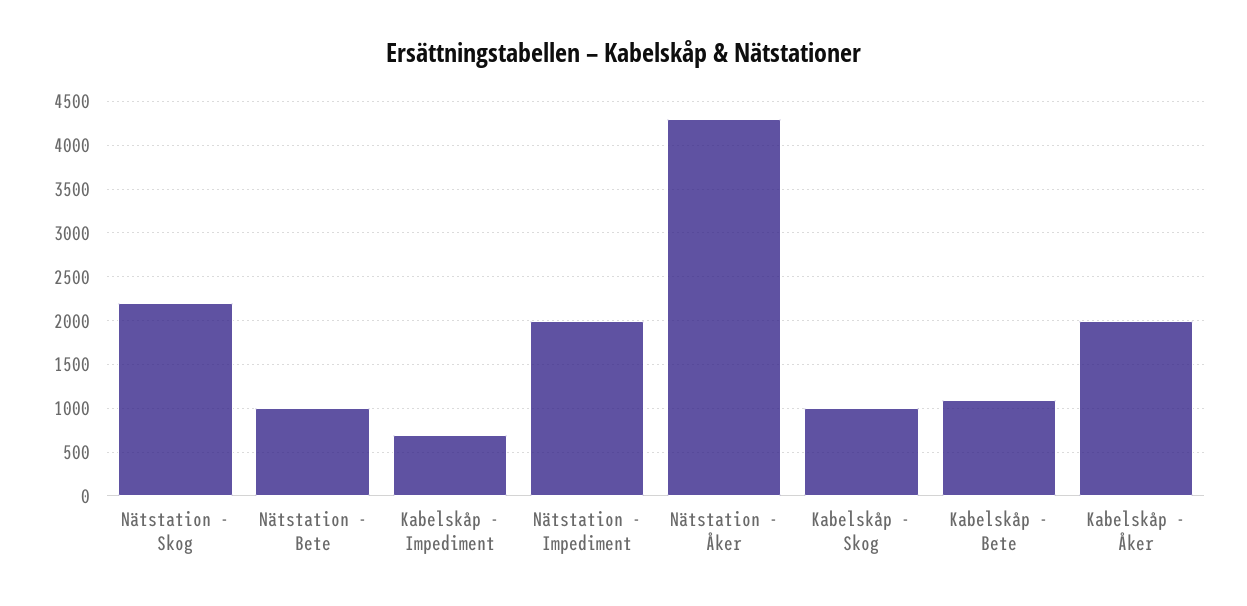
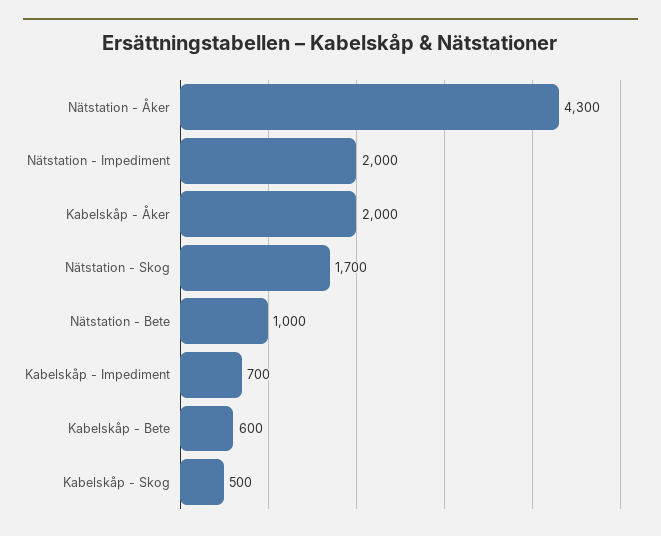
Nätstation - Skog: 2200 -> 1700
Kabelskåp - Skog: 1000 -> 500
Kabelskåp - Bete: 1100 -> 600

